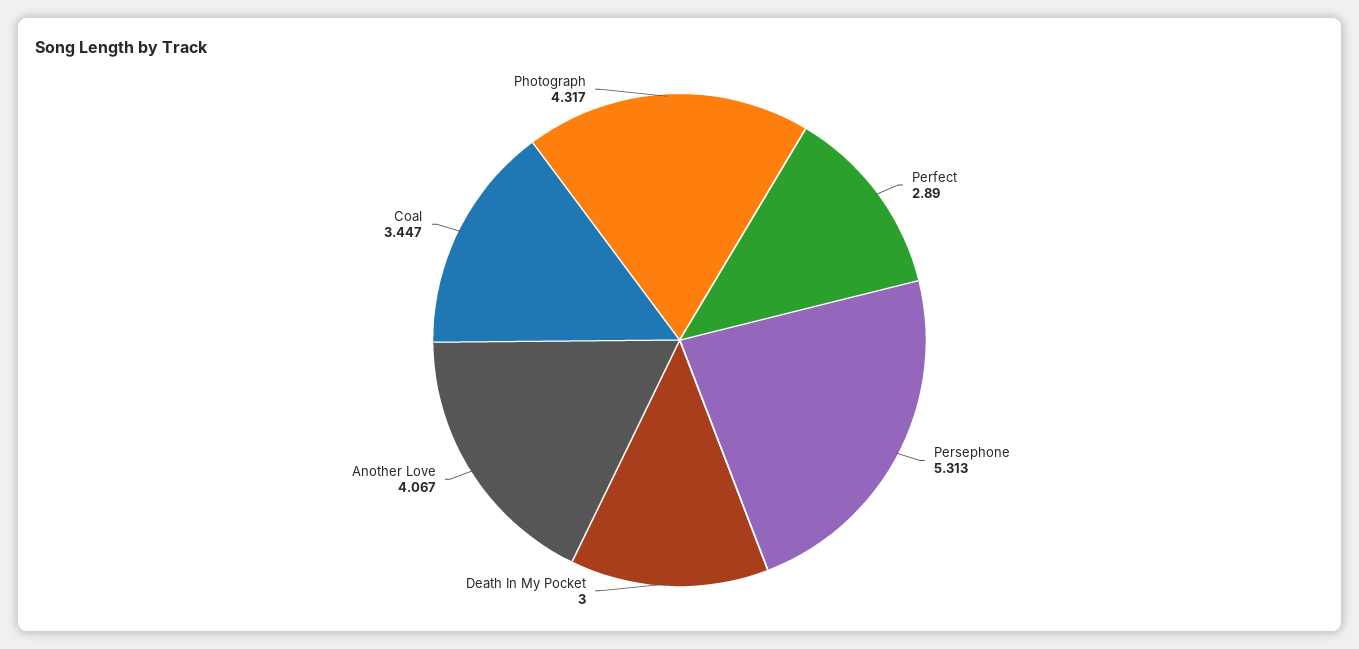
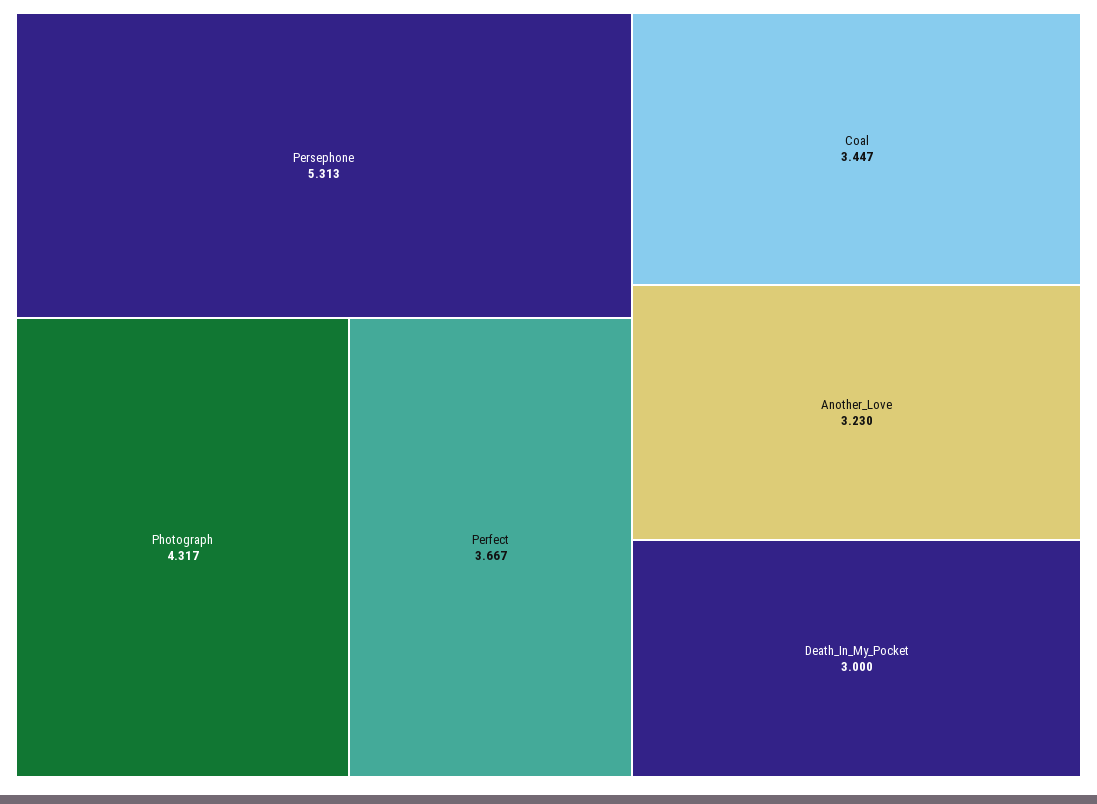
Perfect: 2.89 -> 3.667
Another Love: 4.067 -> 3.23

